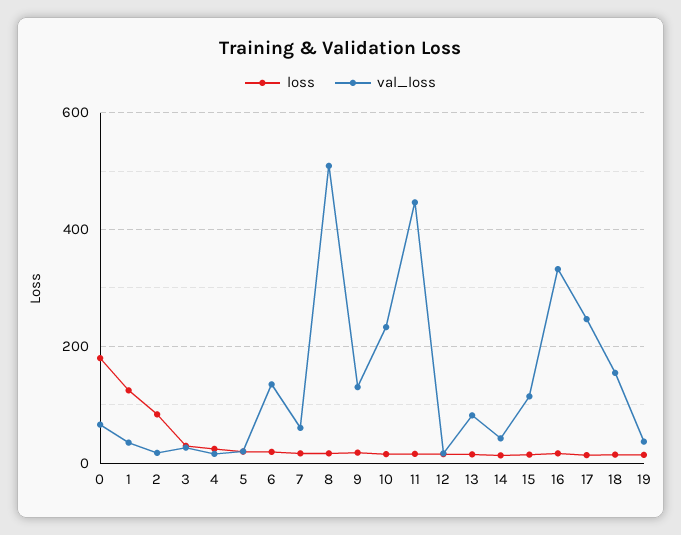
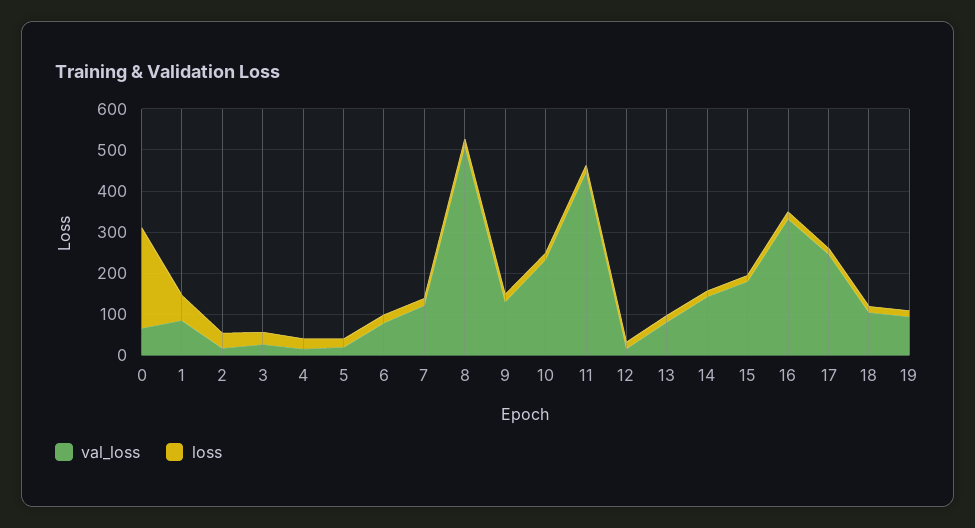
loss, 0: 180 -> 240
loss, 1: 120 -> 60
val_loss, 1: 40 -> 80
loss, 2: 80 -> 40
val_loss, 6: 140 -> 80
val_loss, 7: 60 -> 120
val_loss, 14: 40 -> 140
val_loss, 15: 120 -> 180
val_loss, 18: 160 -> 100
val_loss, 19: 40 -> 100

